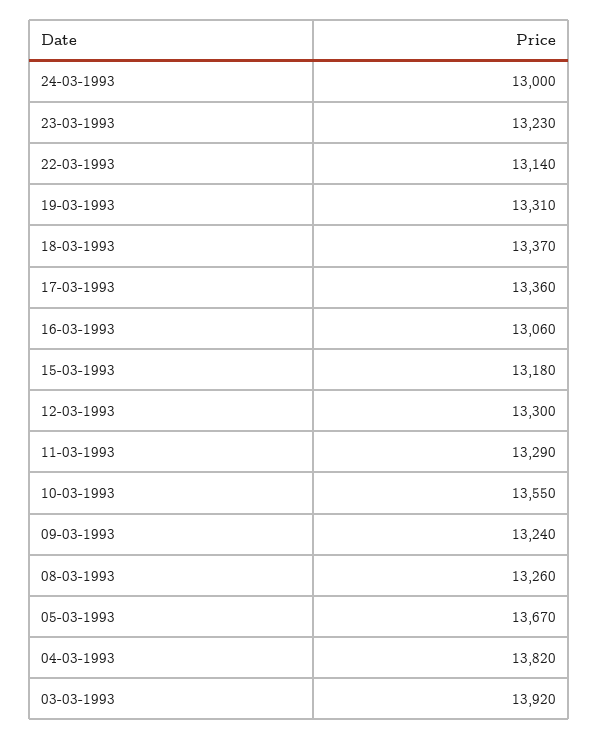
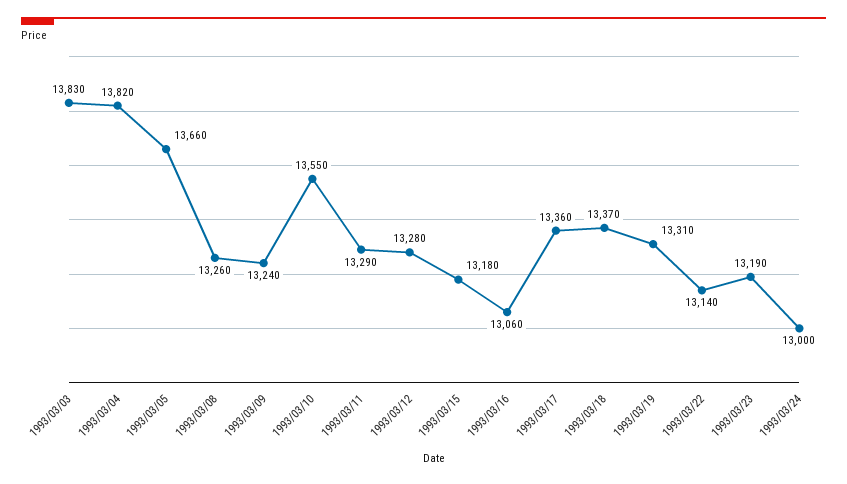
23-03-1993: 13230 -> 13190
12-03-1993: 13300 -> 13280
05-03-1993: 13670 -> 13660
03-03-1993: 13920 -> 13830

